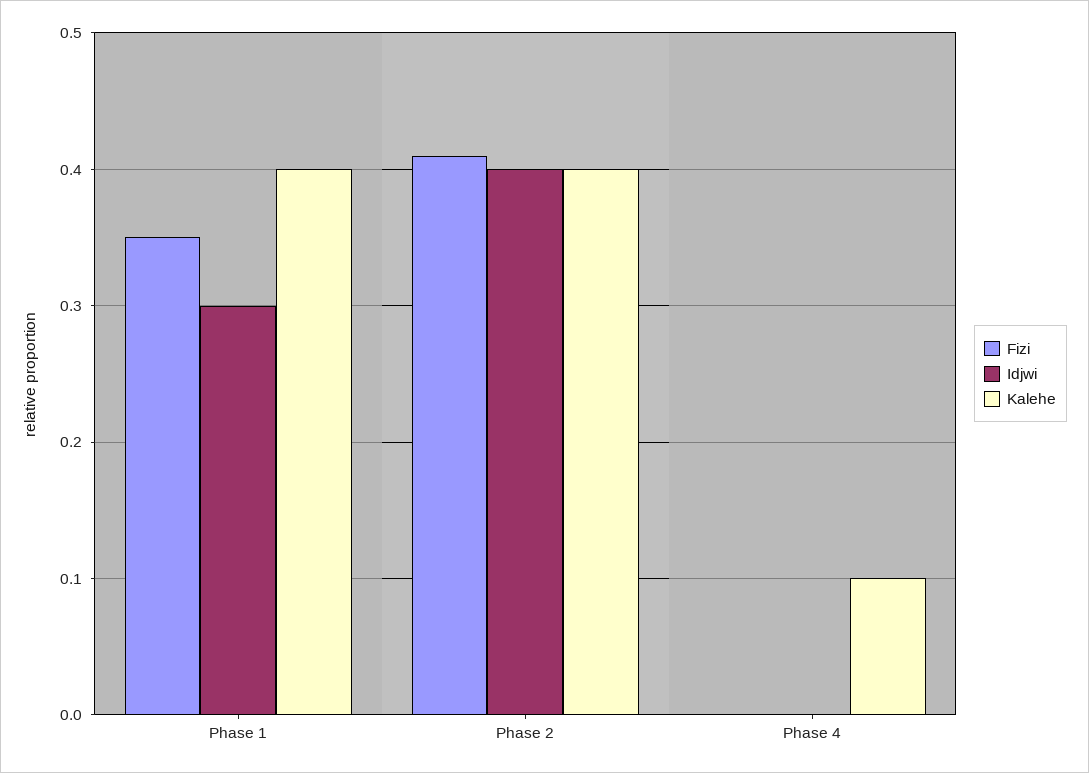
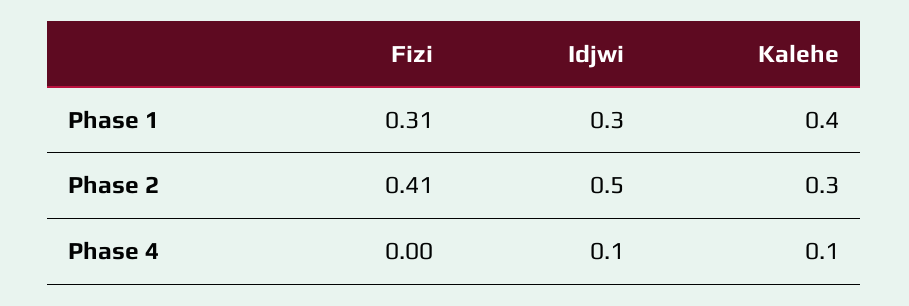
Fizi, Phase 1: 0.35 -> 0.31
Idjwi, Phase 2: 0.4 -> 0.5
Kalehe, Phase 2: 0.4 -> 0.3
Idjwi, Phase 4: 0 -> 0.1

